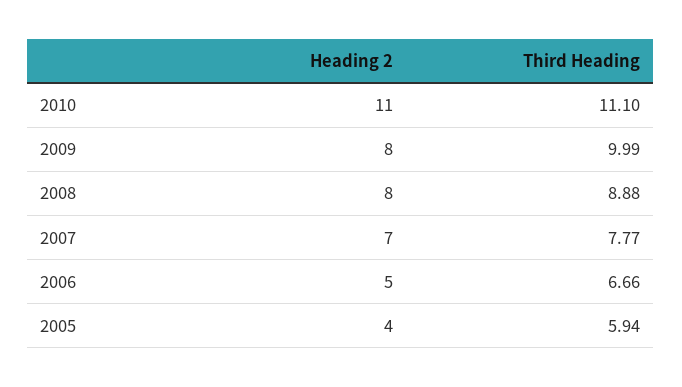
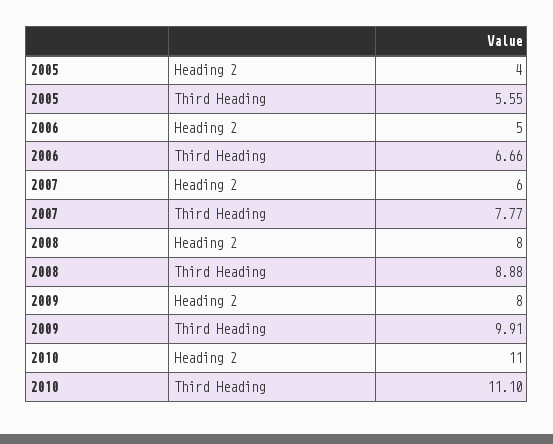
Third Heading, 2009: 9.99 -> 9.91
Heading 2, 2007: 7 -> 6
Third Heading, 2005: 5.94 -> 5.55

